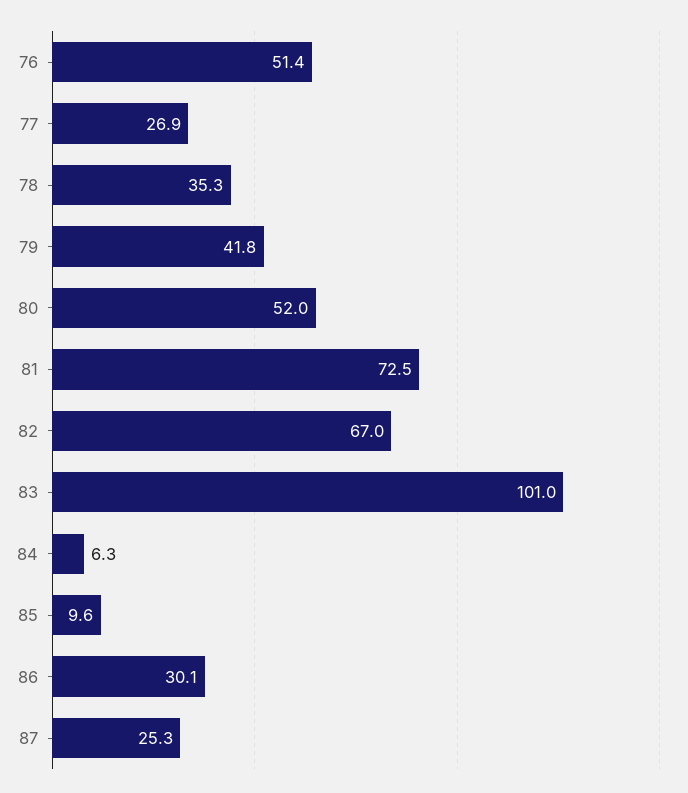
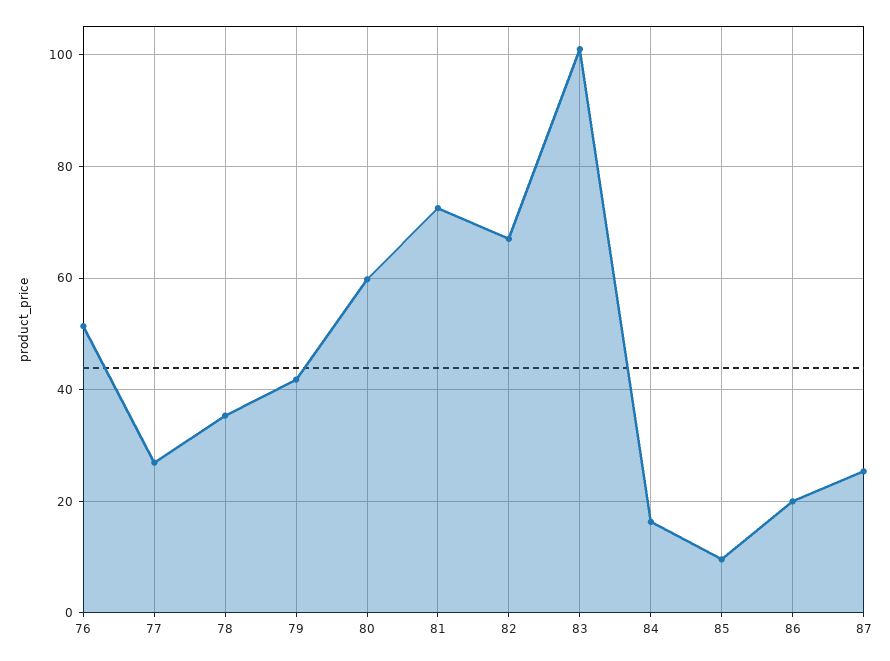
80: 52 -> 60
84: 6.3 -> 16
86: 30.1 -> 20

